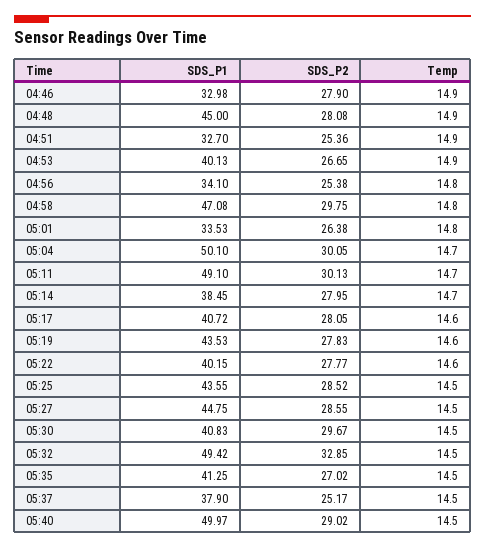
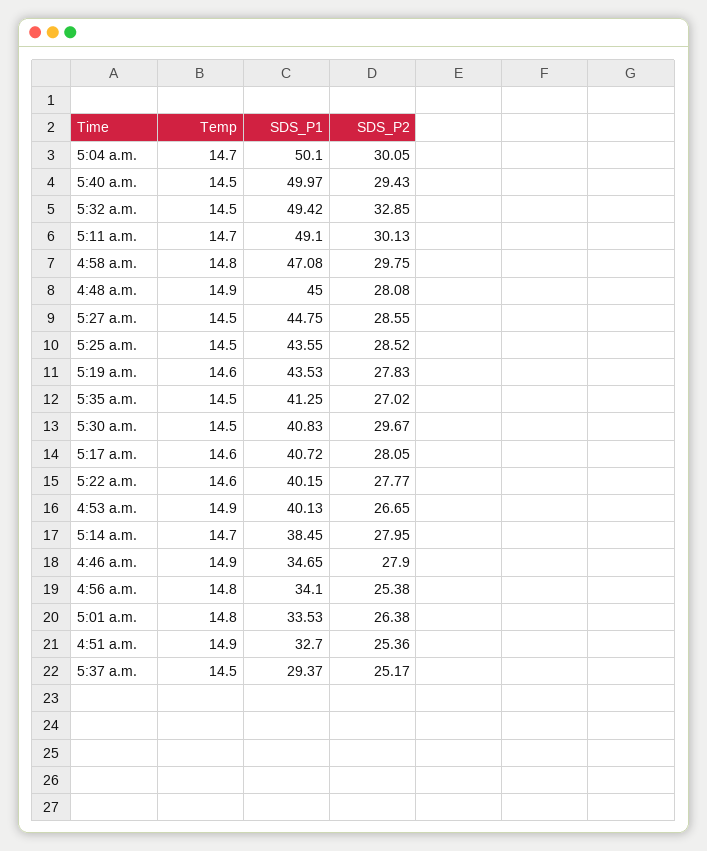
SDS_P1, 04:46: 32.98 -> 34.65
SDS_P1, 05:37: 37.9 -> 29.37
SDS_P2, 05:40: 29.02 -> 29.43

